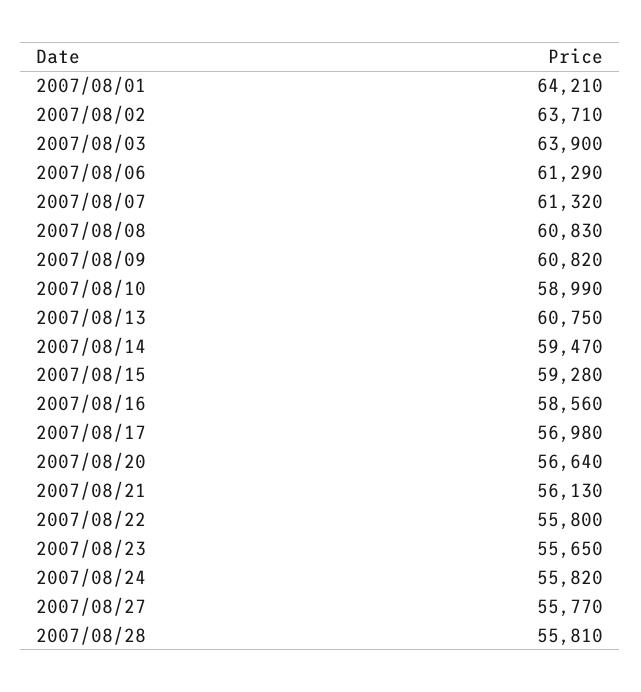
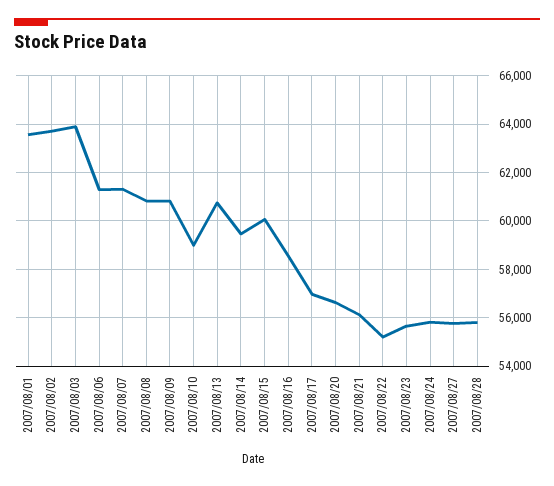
2007/08/01: 64210 -> 63500
2007/08/15: 59280 -> 60000
2007/08/22: 55800 -> 55250

